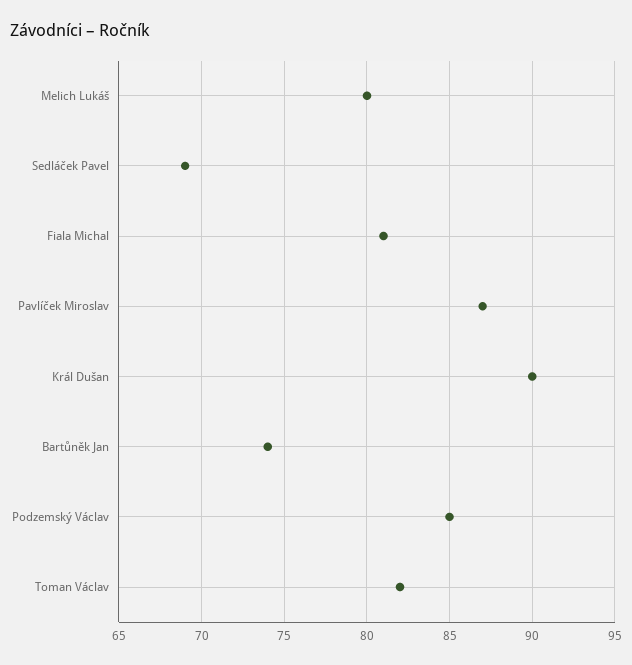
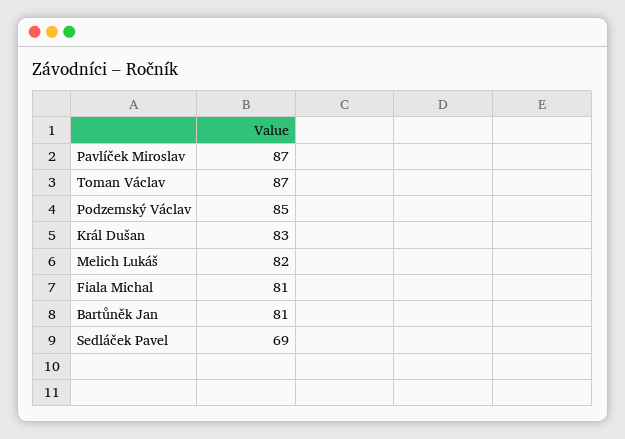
Melich Lukáš: 80 -> 82
Král Dušan: 90 -> 83
Bartůněk Jan: 74 -> 81
Toman Václav: 82 -> 87

